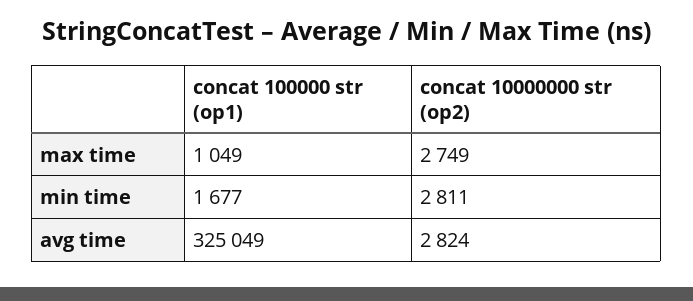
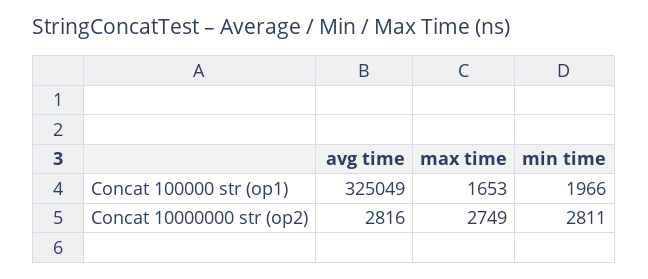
concat 100000 str (op1), max time: 1049 -> 1653
concat 100000 str (op1), min time: 1677 -> 1966
concat 10000000 str (op2), avg time: 2824 -> 2816

